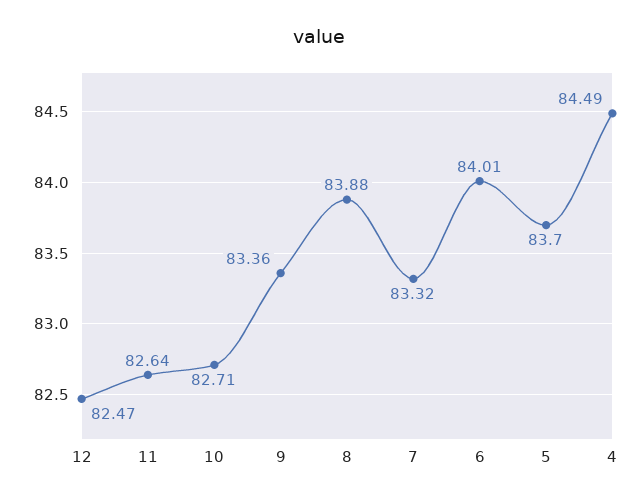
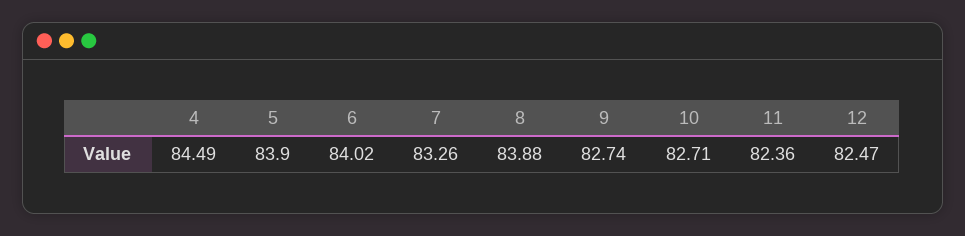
11: 82.64 -> 82.36
9: 83.36 -> 82.74
7: 83.32 -> 83.26
6: 84.01 -> 84.02
5: 83.7 -> 83.9

